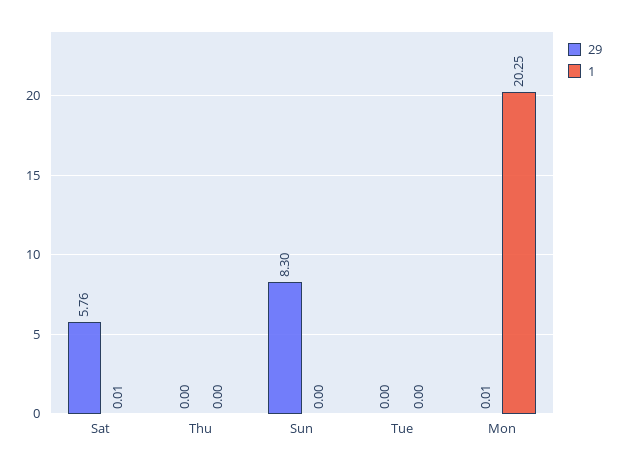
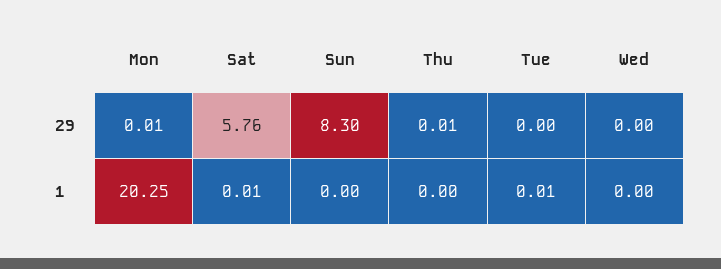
29, Thu: 0 -> 0.01
1, Tue: 0 -> 0.01
29, Wed: none -> 0
1, Wed: none -> 0

